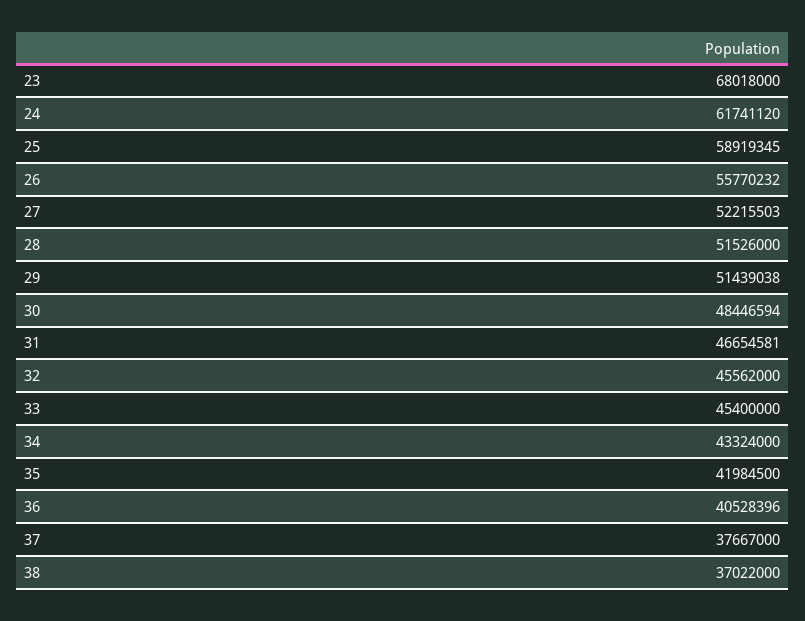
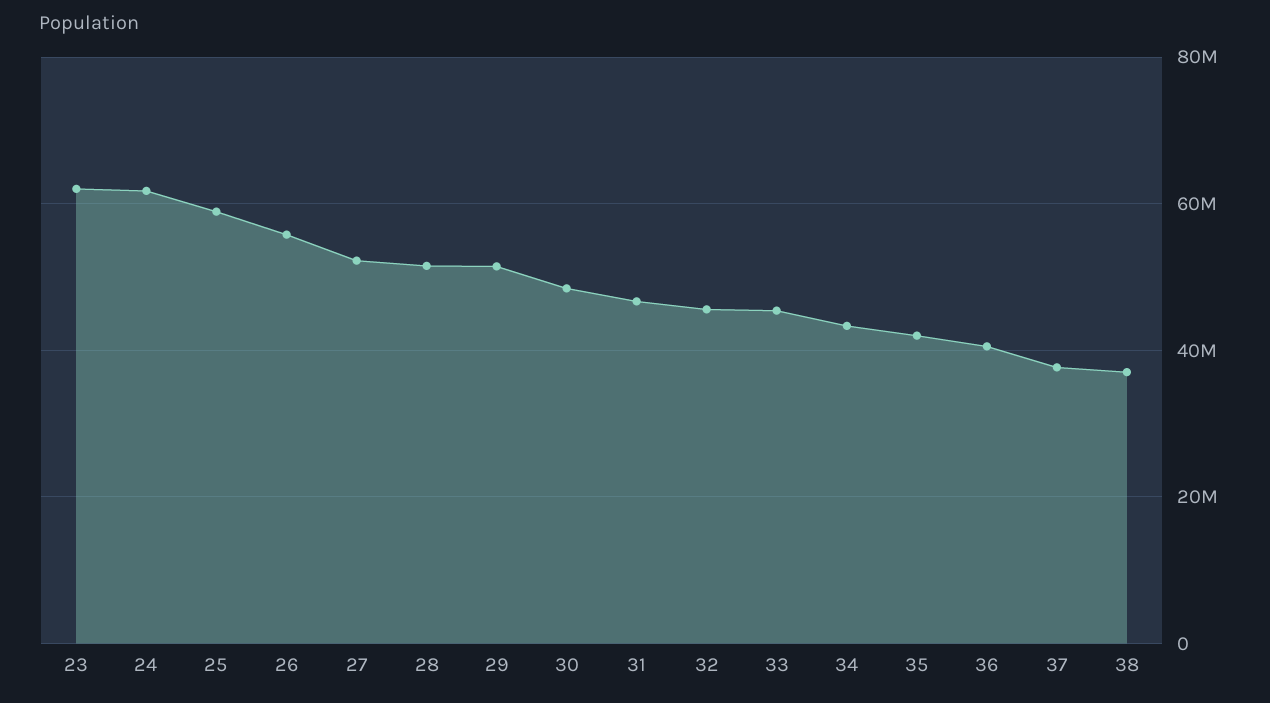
23: 68018000 -> 62000000

